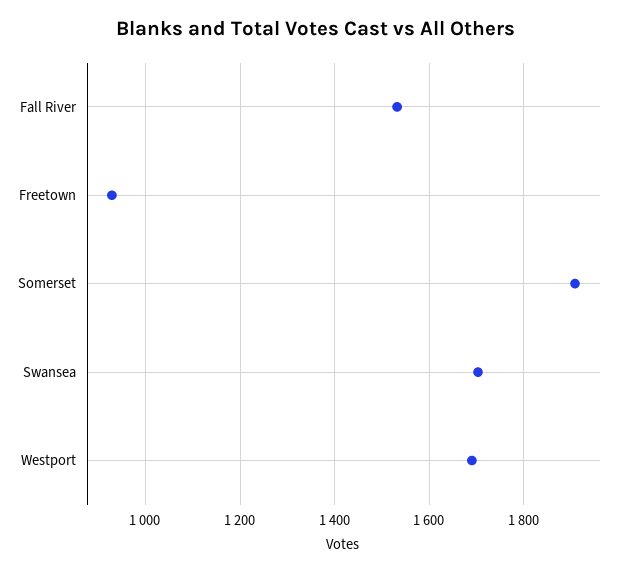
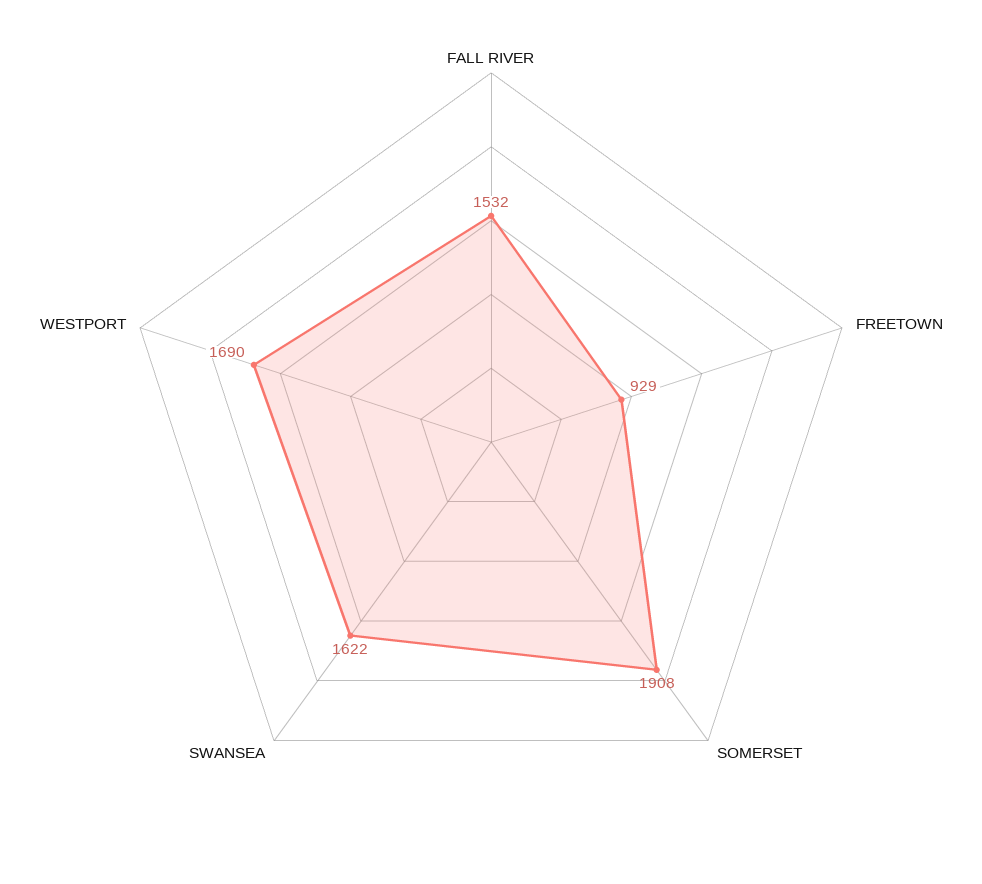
Swansea: 1700 -> 1622

